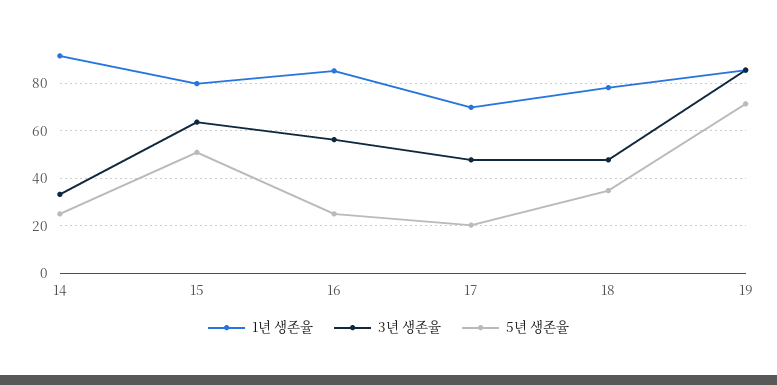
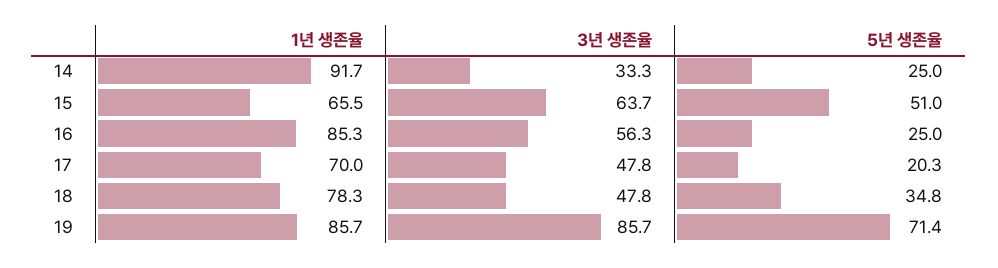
1년 생존율, 15: 80 -> 65.5

